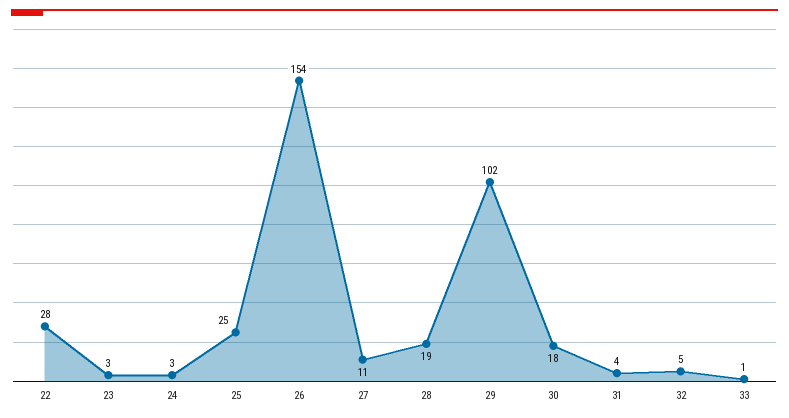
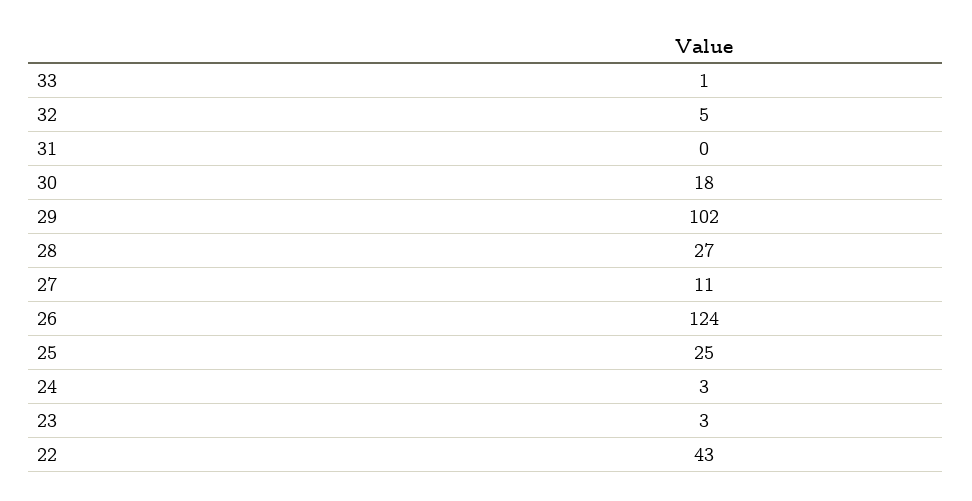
22: 28 -> 43
26: 154 -> 124
28: 19 -> 27
31: 4 -> 0

